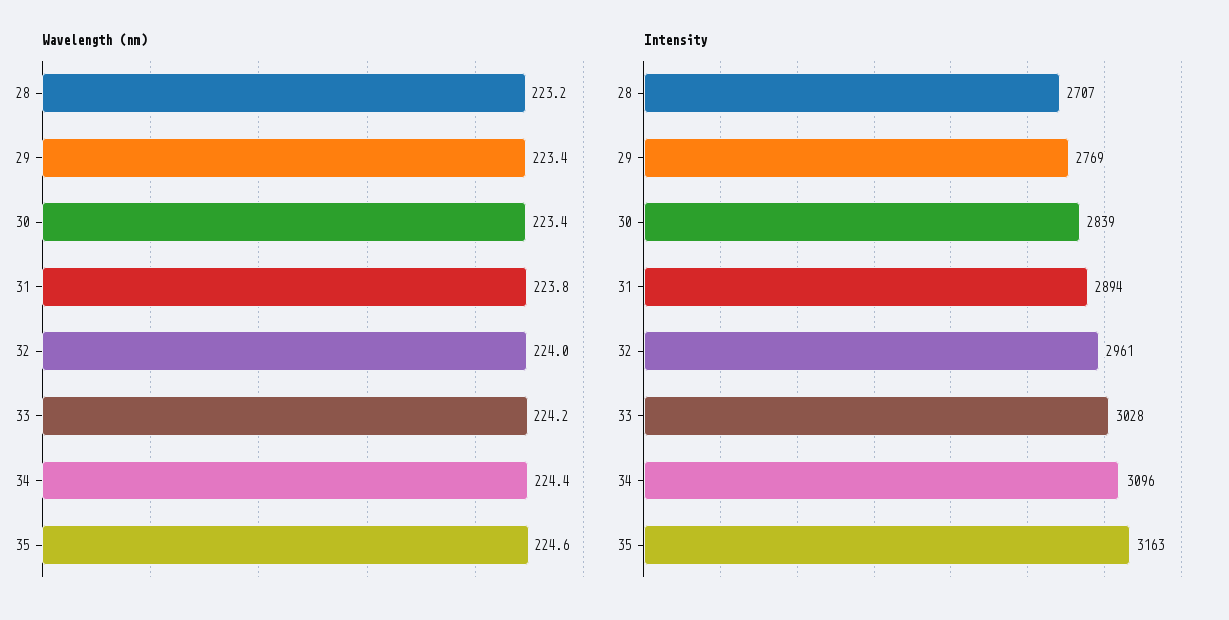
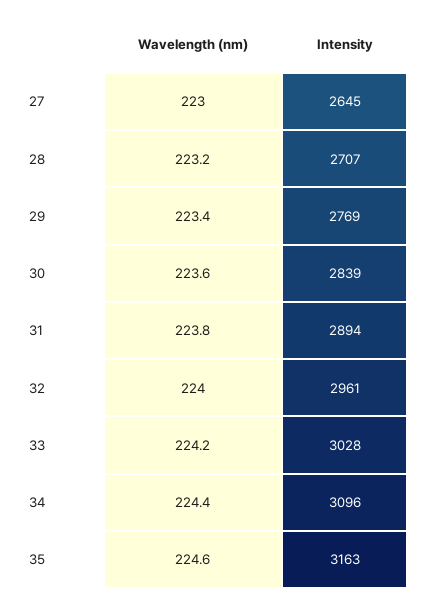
Wavelength (nm), 30: 223.4 -> 223.6
Wavelength (nm), 27: none -> 223
Intensity, 27: none -> 2645

